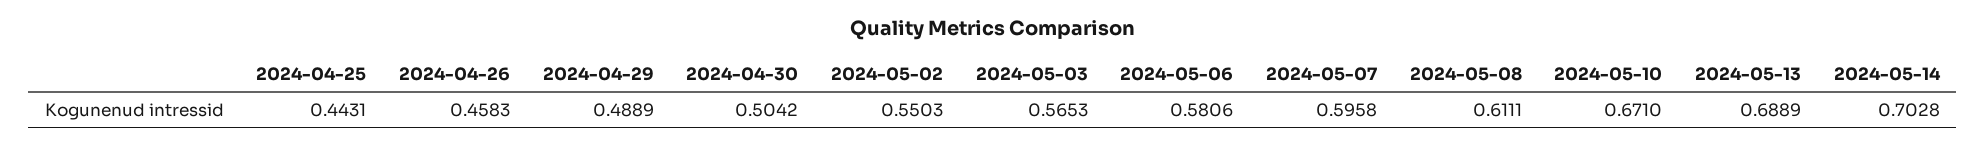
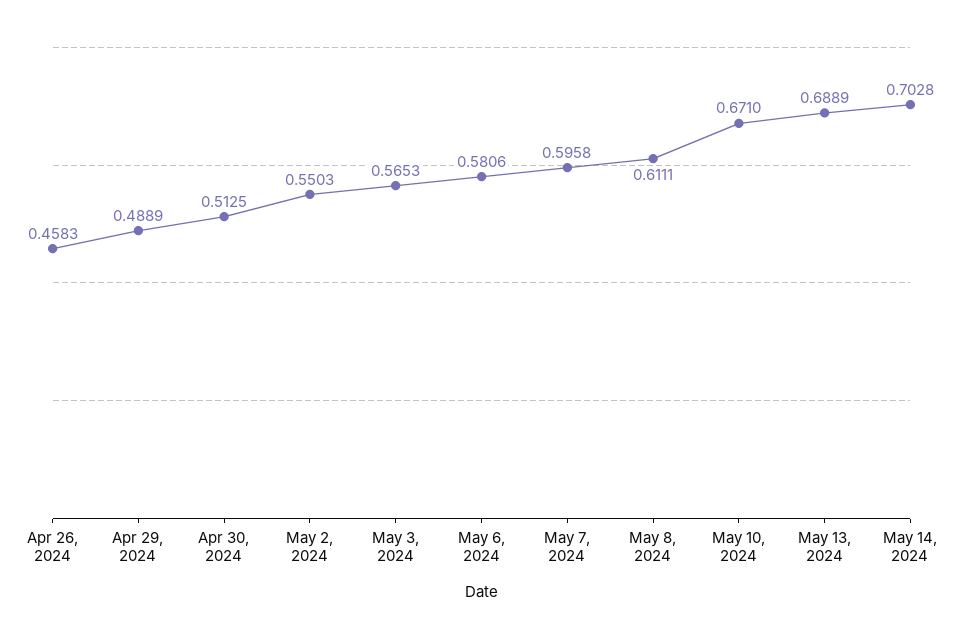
2024-04-25: 0.4431 -> none
2024-04-30: 0.5042 -> 0.5125

